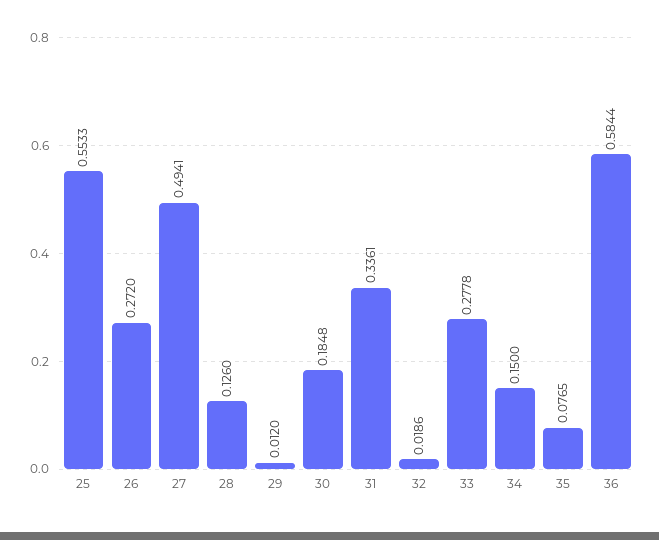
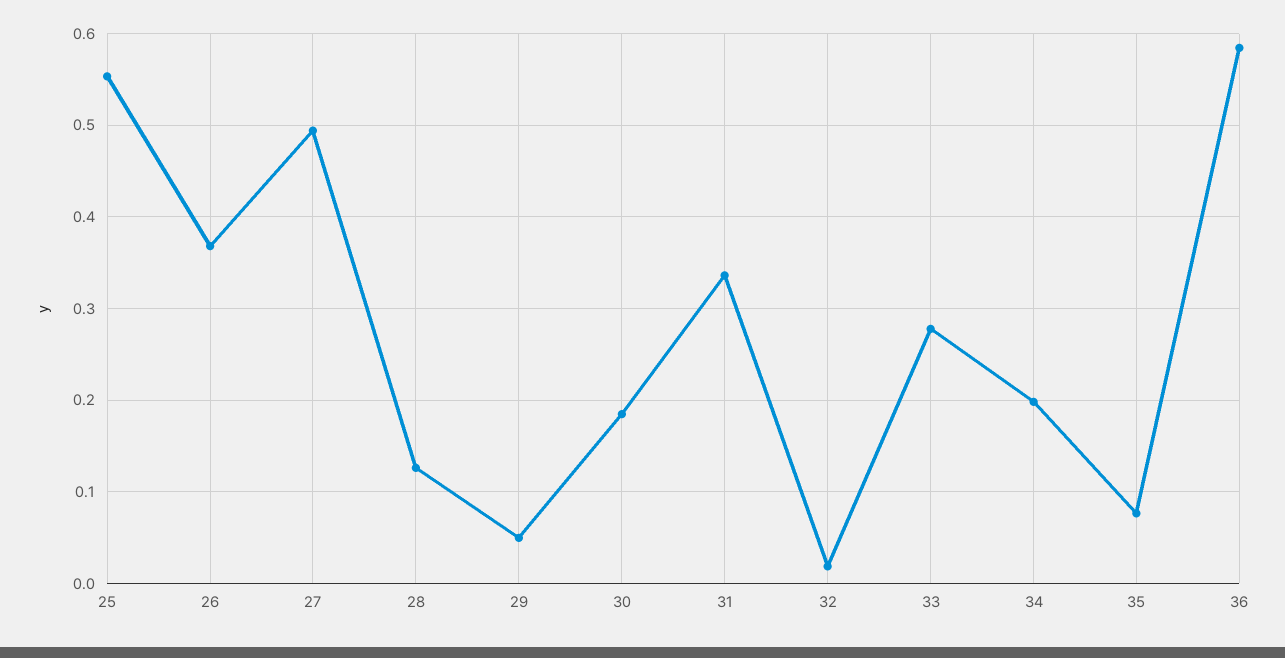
26: 0.272 -> 0.37
29: 0.012 -> 0.05
34: 0.15 -> 0.2

